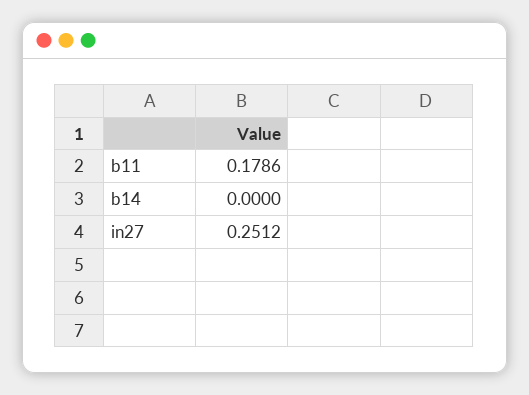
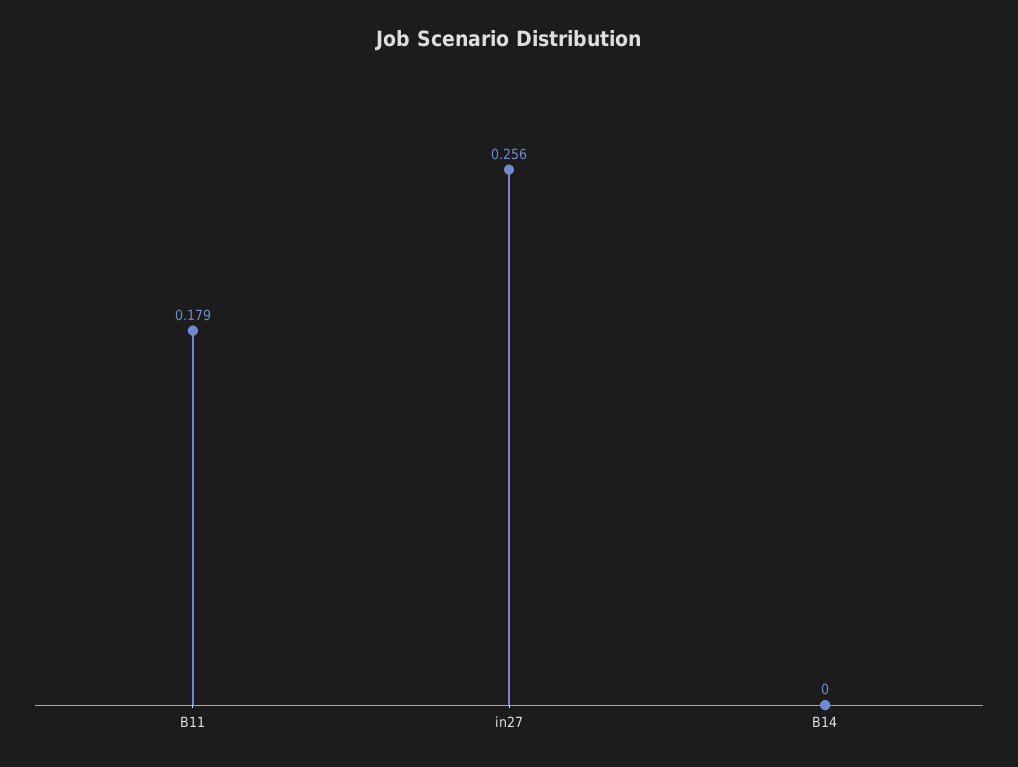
in27: 0.2512 -> 0.256

